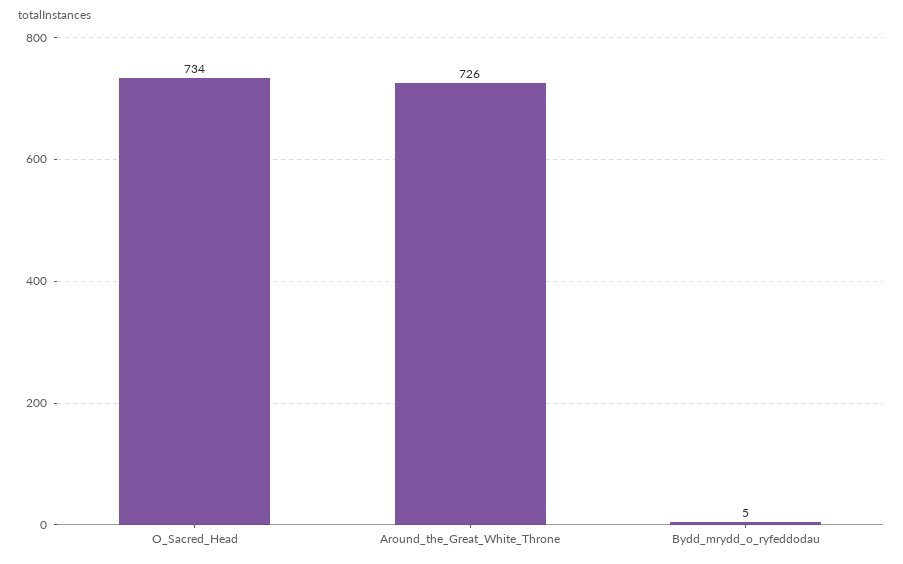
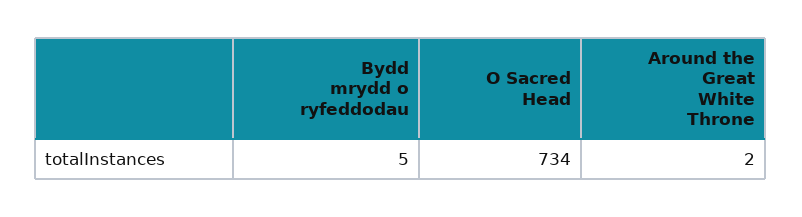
Around_the_Great_White_Throne: 726 -> 2

